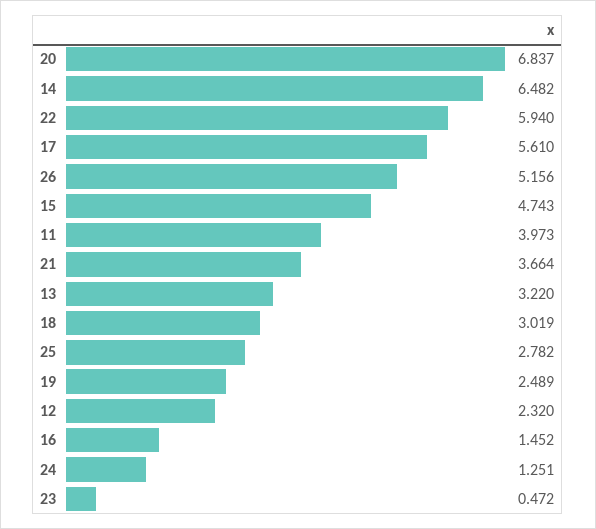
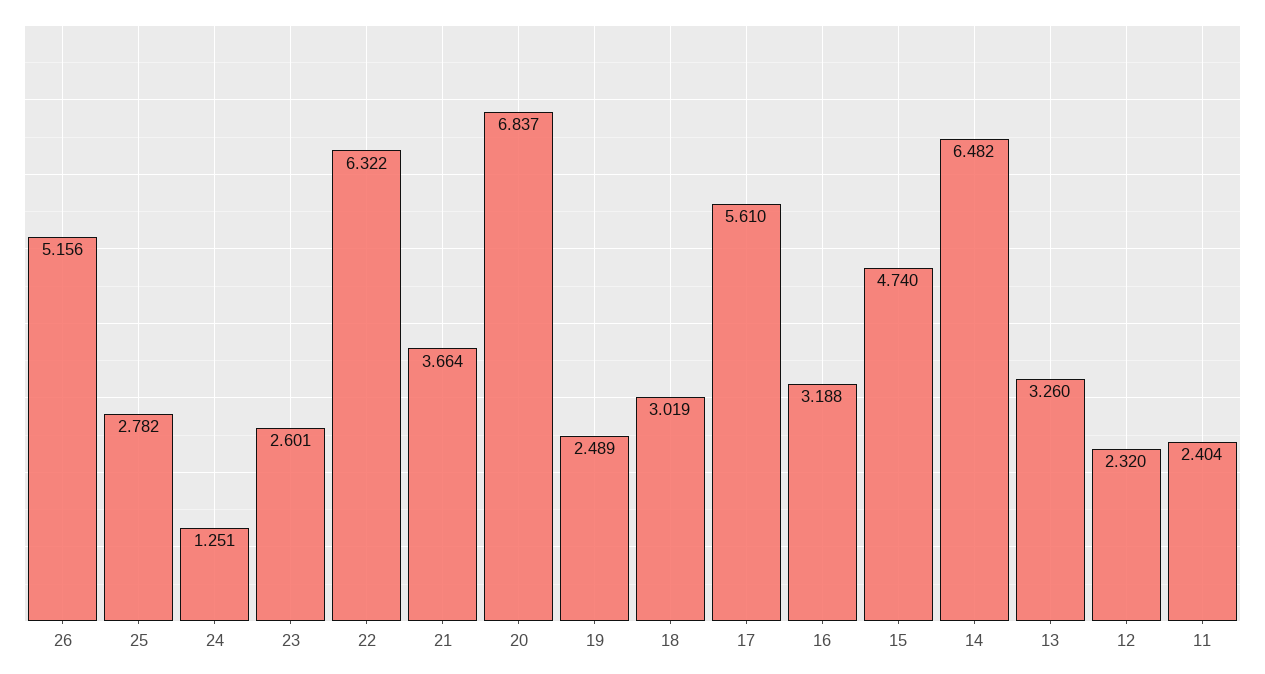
22: 5.94 -> 6.322
15: 4.743 -> 4.74
11: 3.973 -> 2.404
13: 3.22 -> 3.26
16: 1.452 -> 3.188
23: 0.472 -> 2.601

